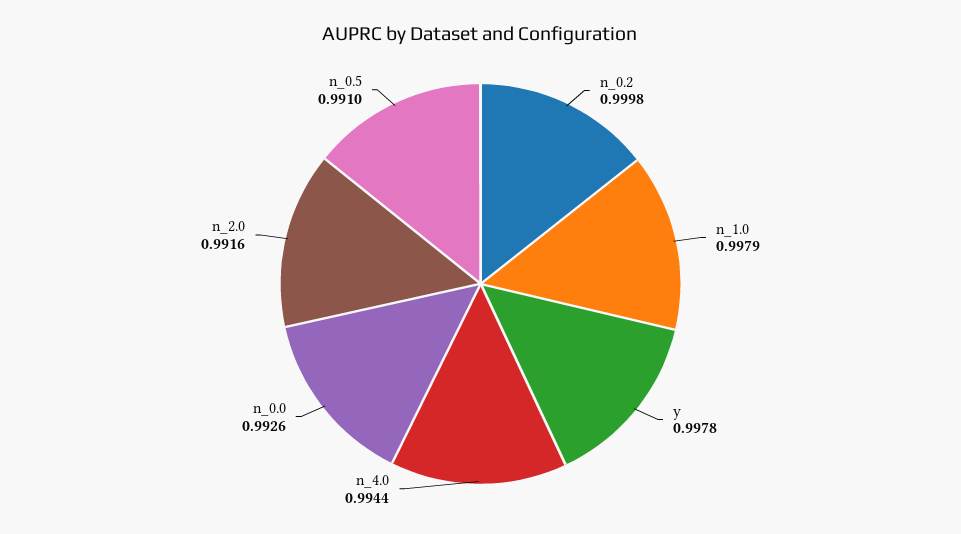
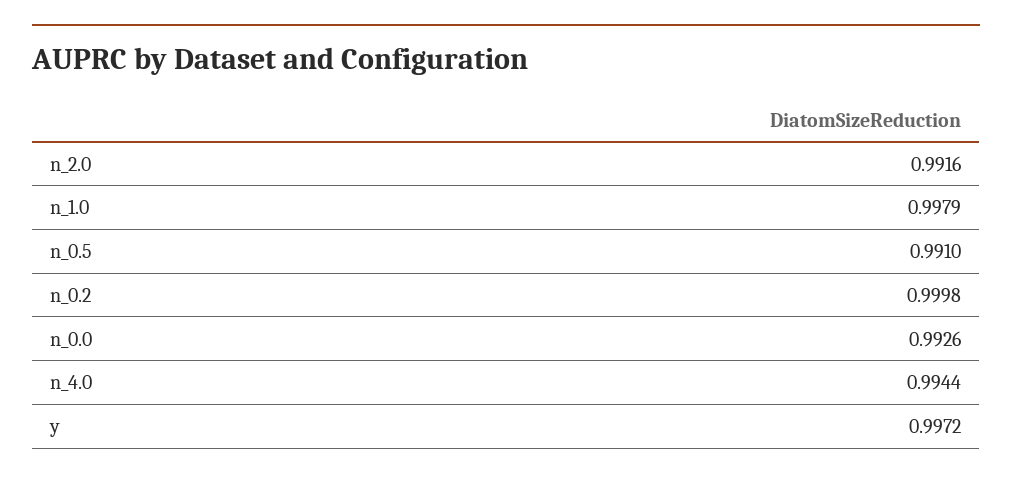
y: 0.9978 -> 0.9972

